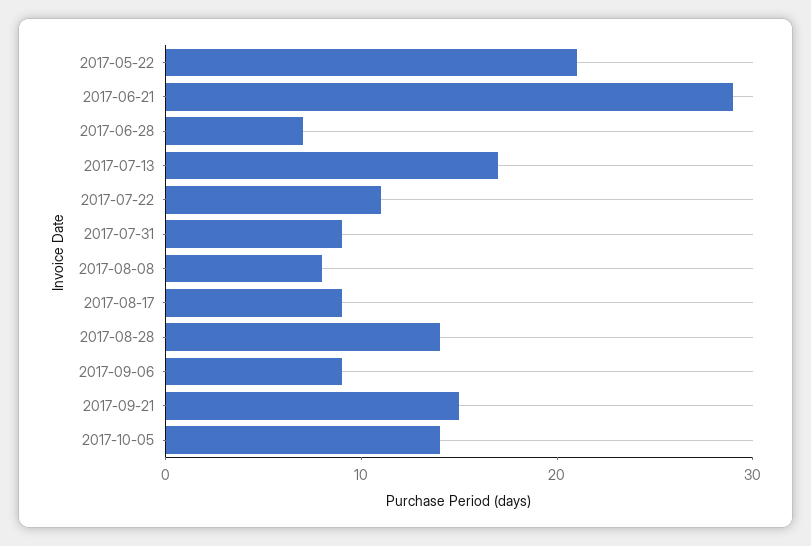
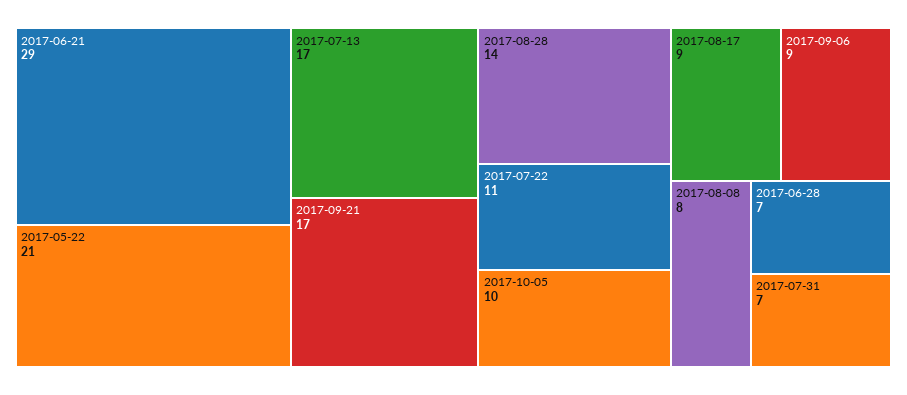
2017-07-31: 9 -> 7
2017-09-21: 15 -> 17
2017-10-05: 14 -> 10

